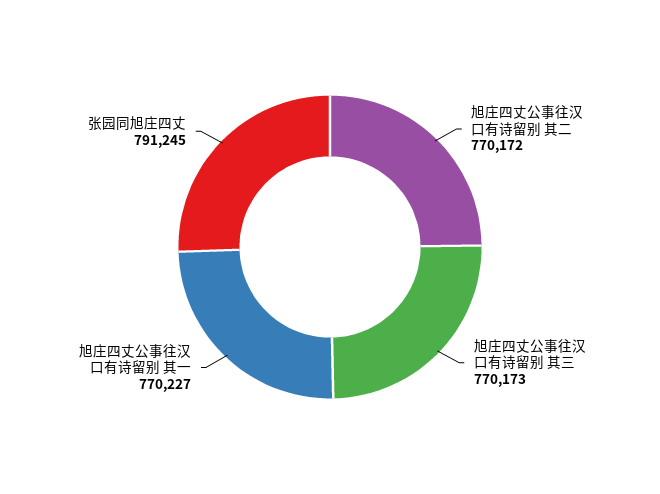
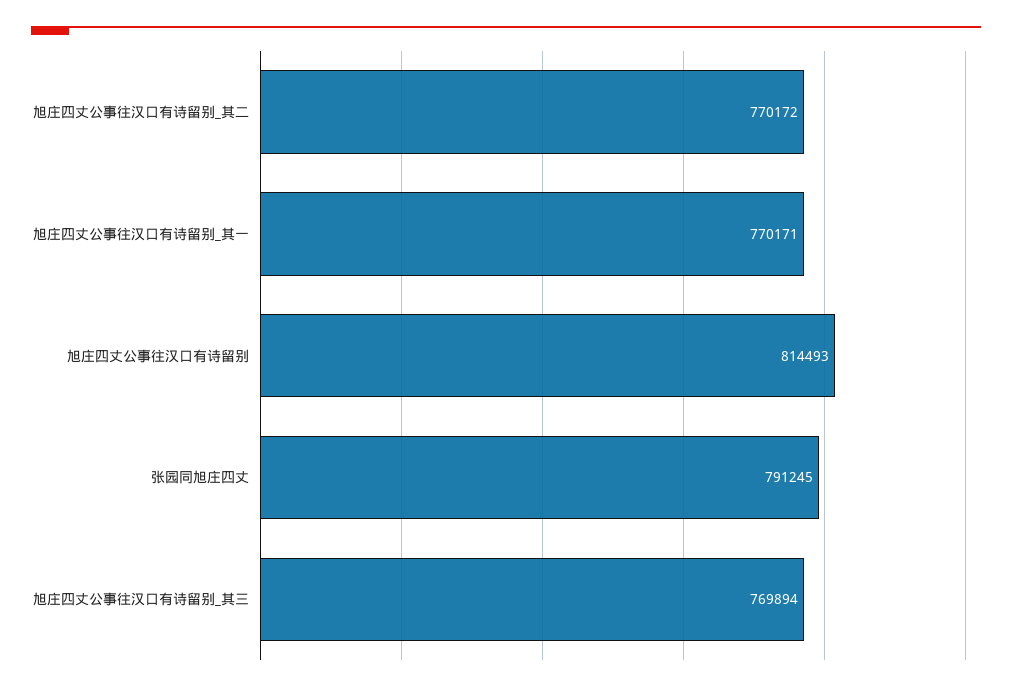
旭庄四丈公事往汉口有诗留别 其三: 770173 -> 769894
旭庄四丈公事往汉口有诗留别 其一: 770227 -> 770171
旭庄四丈公事往汉口有诗留别: none -> 814493

